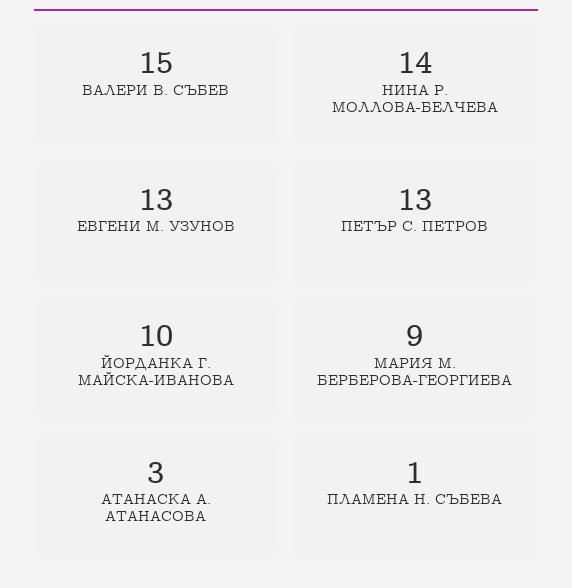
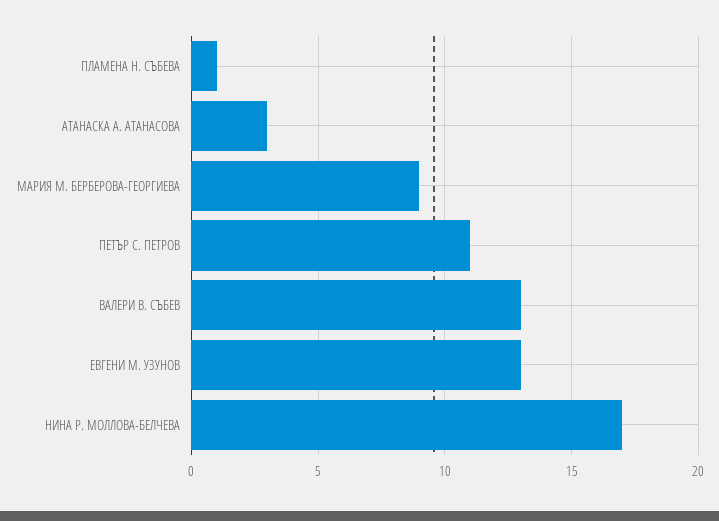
ВАЛЕРИ В. СЪБЕВ: 15 -> 13
НИНА Р. МОЛЛОВА-БЕЛЧЕВА: 14 -> 17
ПЕТЪР С. ПЕТРОВ: 13 -> 11
ЙОРДАНКА Г. МАЙСКА-ИВАНОВА: 10 -> none

